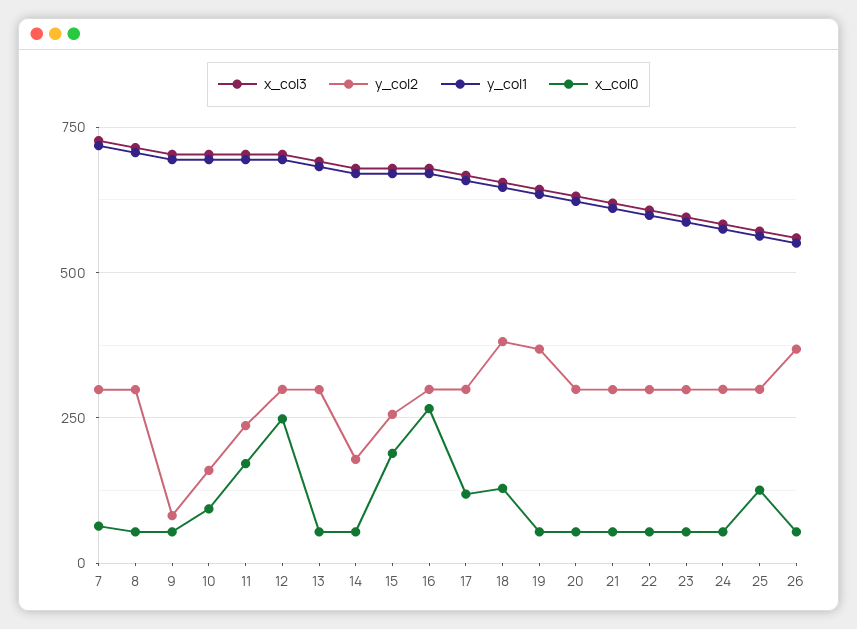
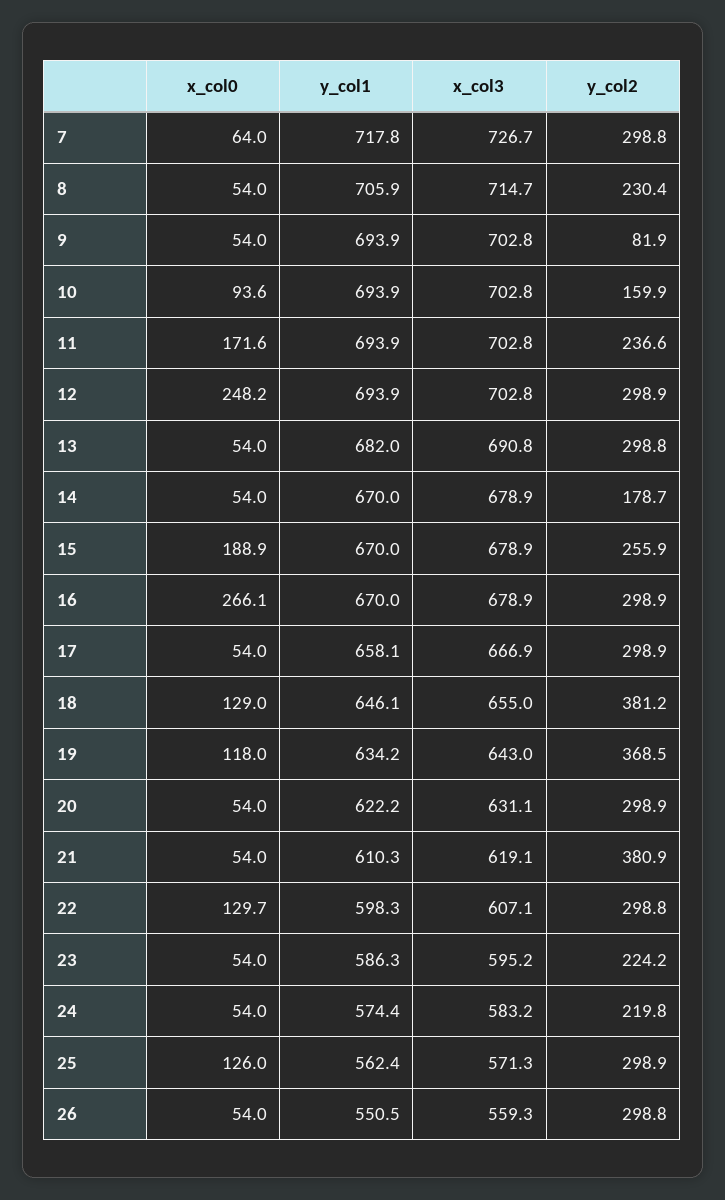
y_col2, 8: 300 -> 230.4
x_col0, 17: 125 -> 54
x_col0, 19: 50 -> 118
y_col2, 21: 300 -> 380.9
x_col0, 22: 50 -> 129.7
y_col2, 23: 300 -> 224.2
y_col2, 24: 300 -> 219.8
y_col2, 26: 375 -> 298.8

